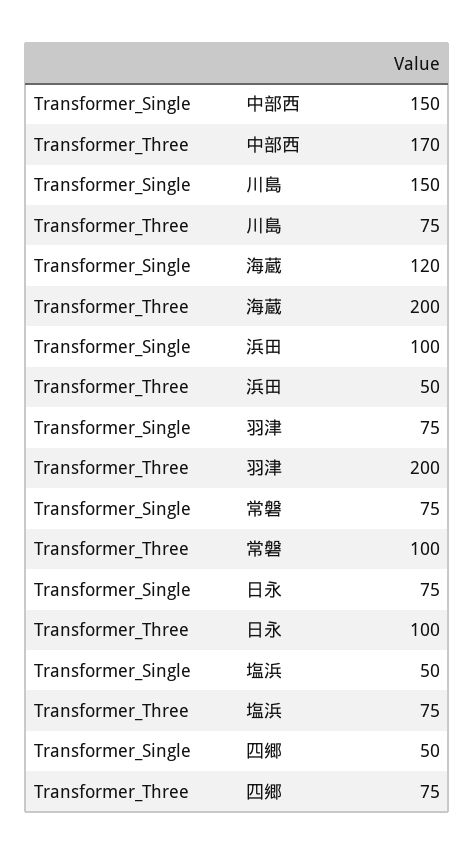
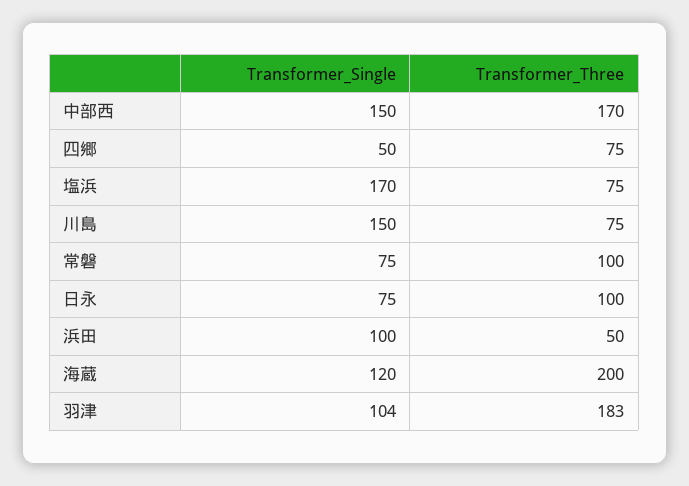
Transformer_Single, 羽津: 75 -> 104
Transformer_Three, 羽津: 200 -> 183
Transformer_Single, 塩浜: 50 -> 170

